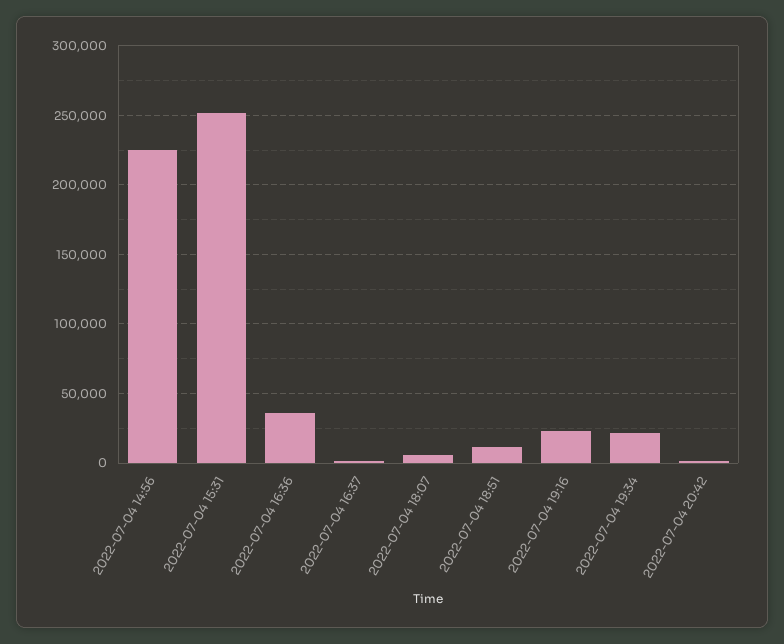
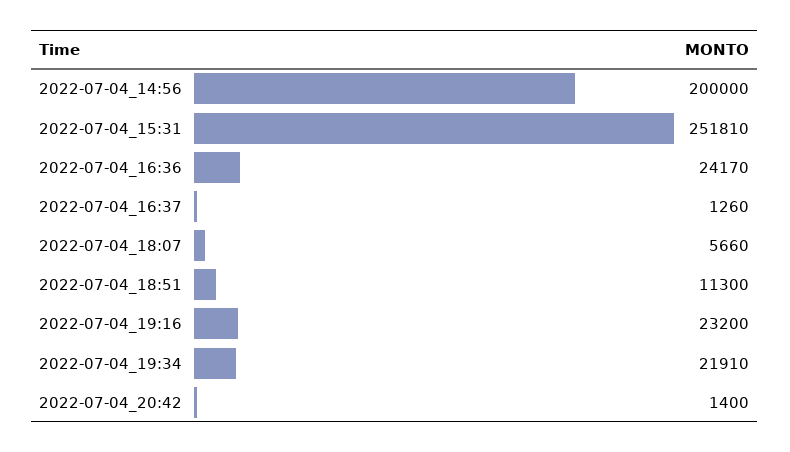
2022-07-04 14:56: 225000 -> 200000
2022-07-04 16:36: 35000 -> 24170

